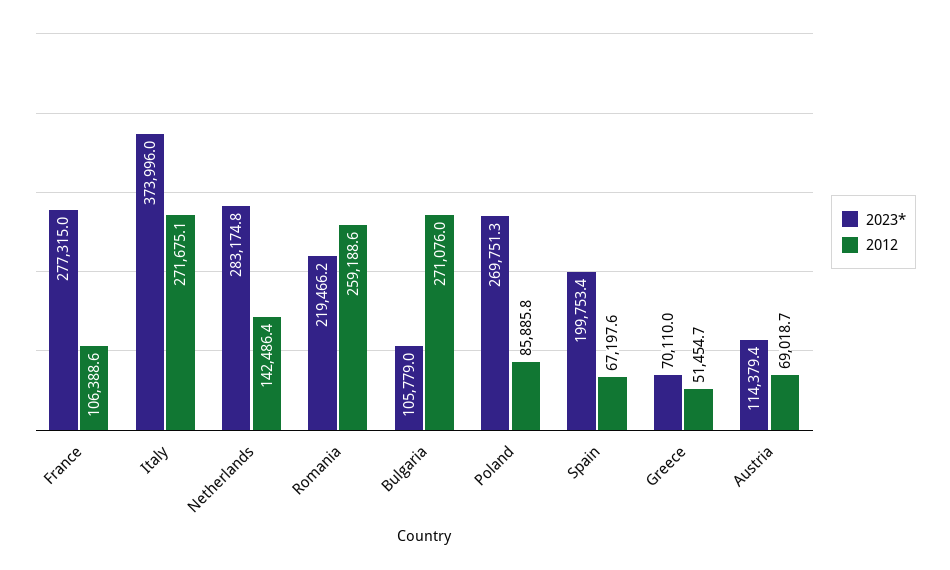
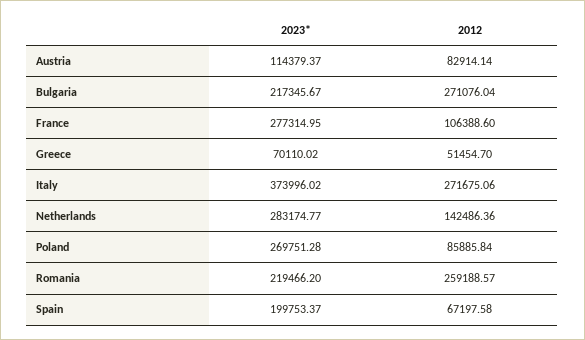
2023*, Bulgaria: 105779 -> 217345.67
2012, Austria: 69018.7 -> 82914.14

